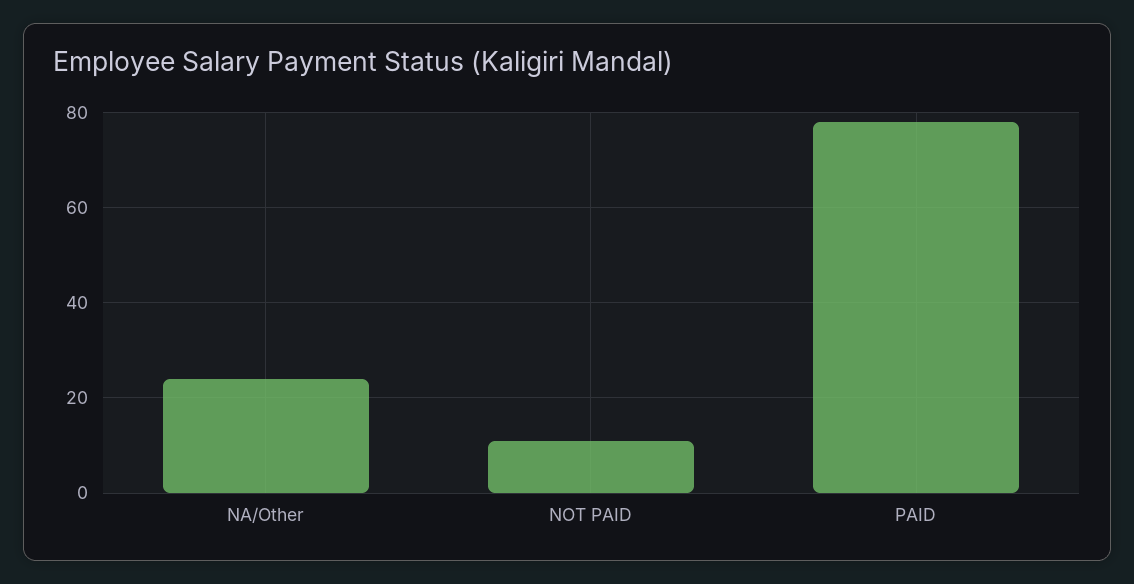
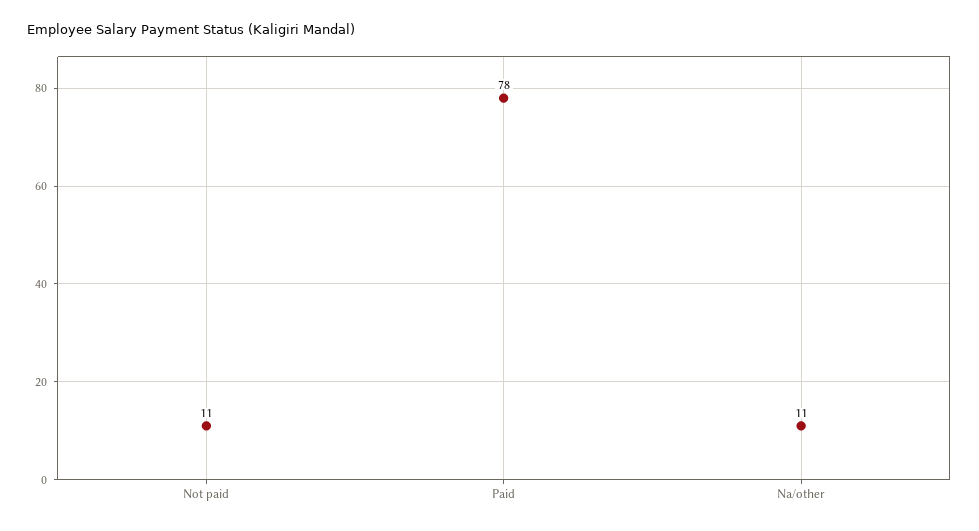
NA/Other: 25 -> 11

